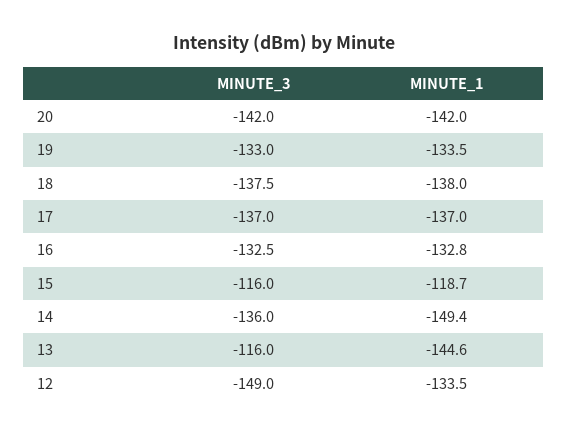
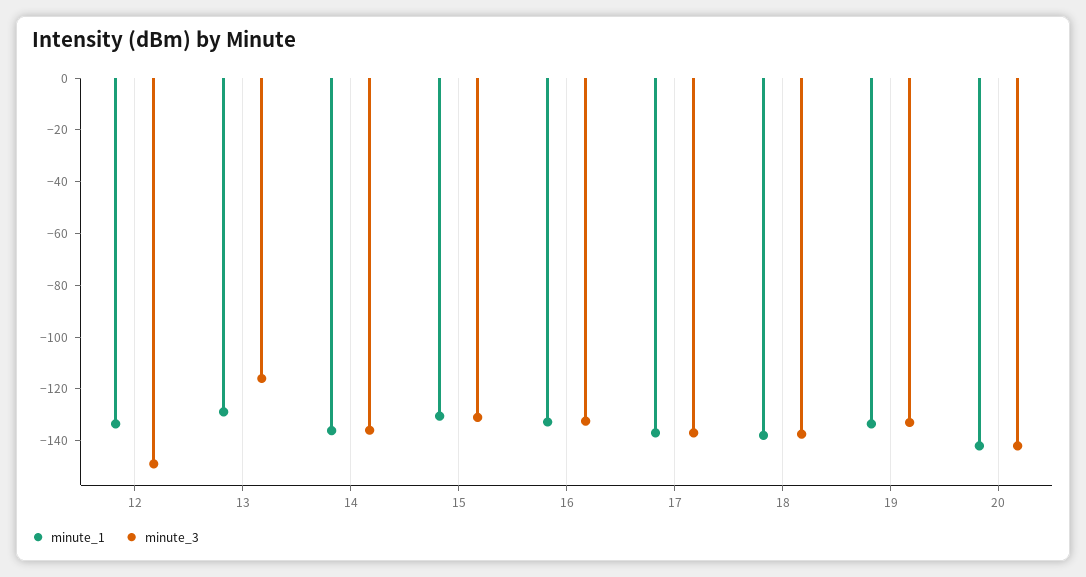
MINUTE_3, 15: -116 -> -130
MINUTE_1, 15: -118.7 -> -130
MINUTE_1, 14: -149.4 -> -135
MINUTE_1, 13: -144.6 -> -130

